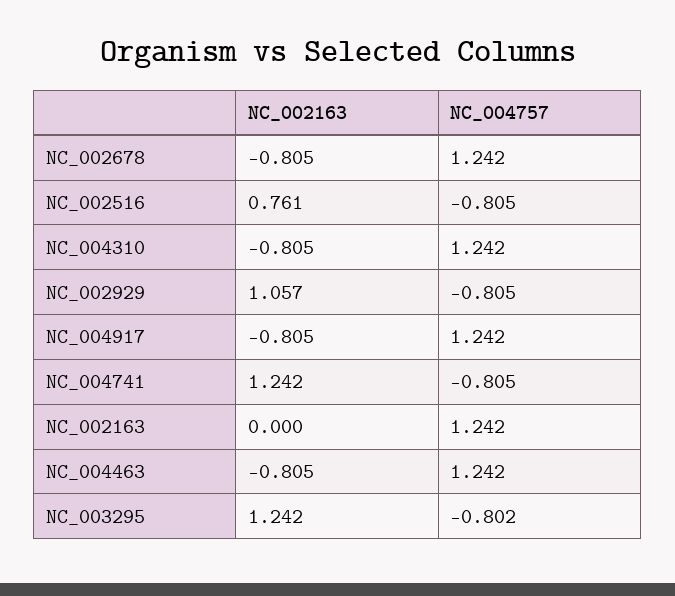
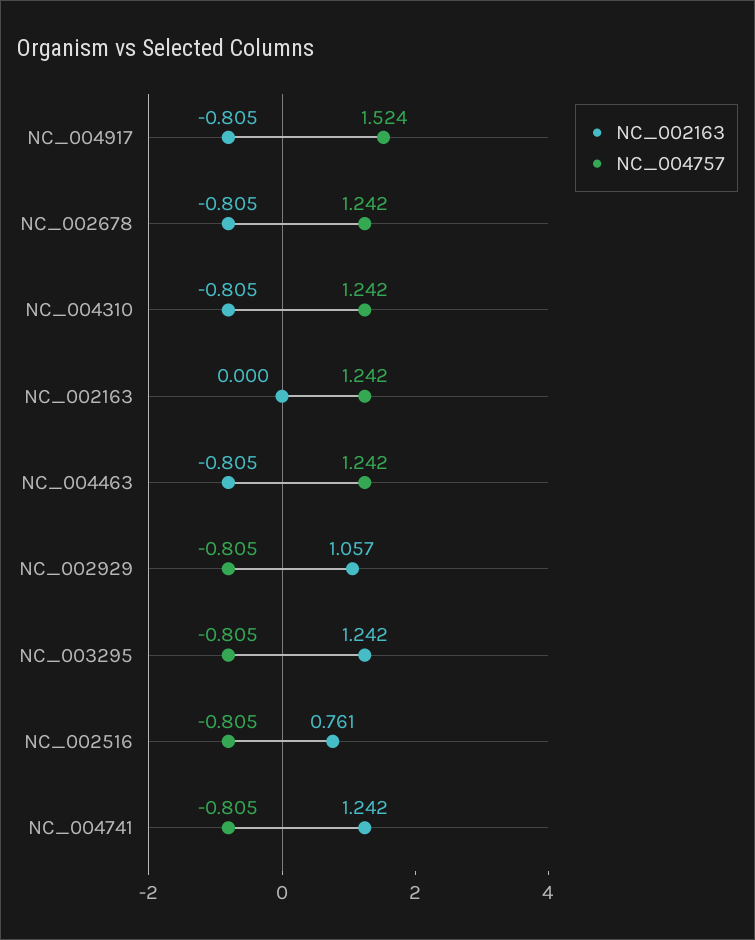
NC_004757, NC_004917: 1.242 -> 1.524
NC_004757, NC_003295: -0.802 -> -0.805

